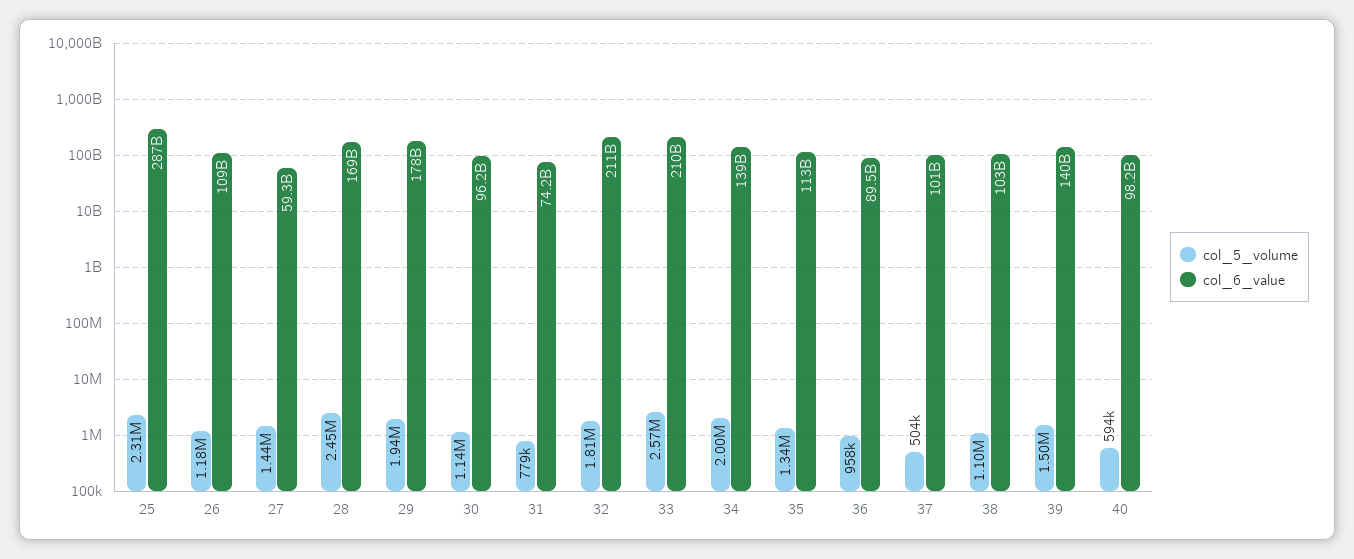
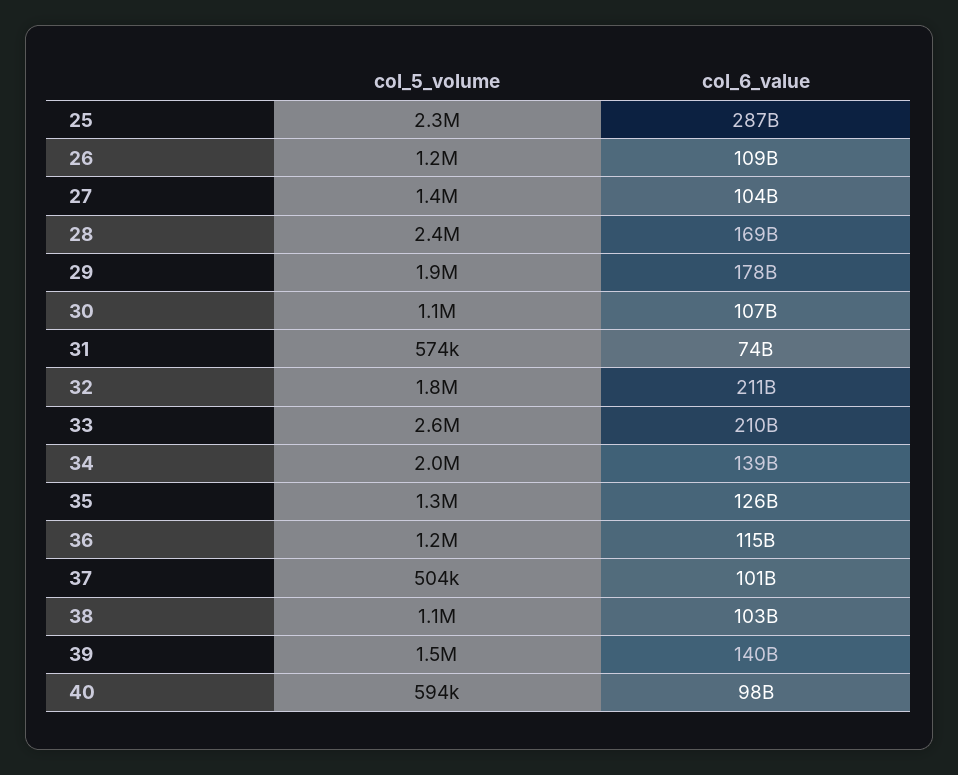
col_6_value, 27: 59300000000 -> 104000000000
col_6_value, 30: 96200000000 -> 107000000000
col_5_volume, 31: 779000 -> 574000
col_6_value, 35: 113000000000 -> 126000000000
col_5_volume, 36: 958000 -> 1200000
col_6_value, 36: 89500000000 -> 115000000000

